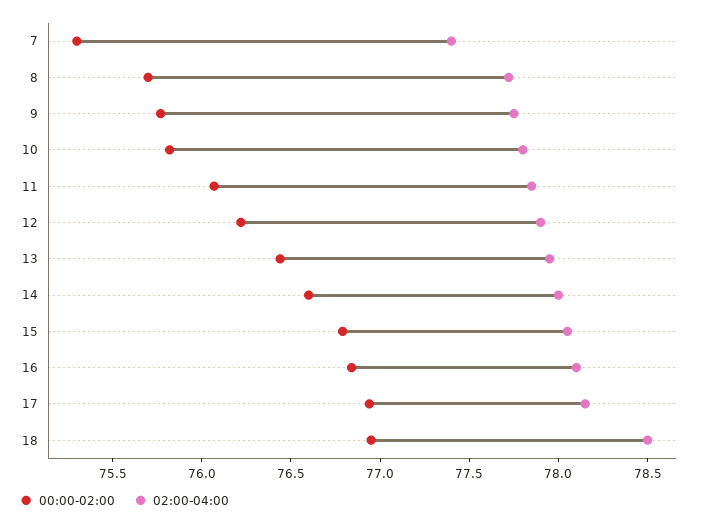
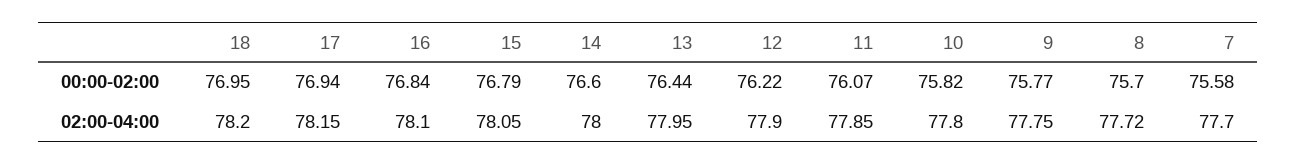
00:00-02:00, 7: 75.3 -> 75.58
02:00-04:00, 7: 77.4 -> 77.7
02:00-04:00, 18: 78.5 -> 78.2

